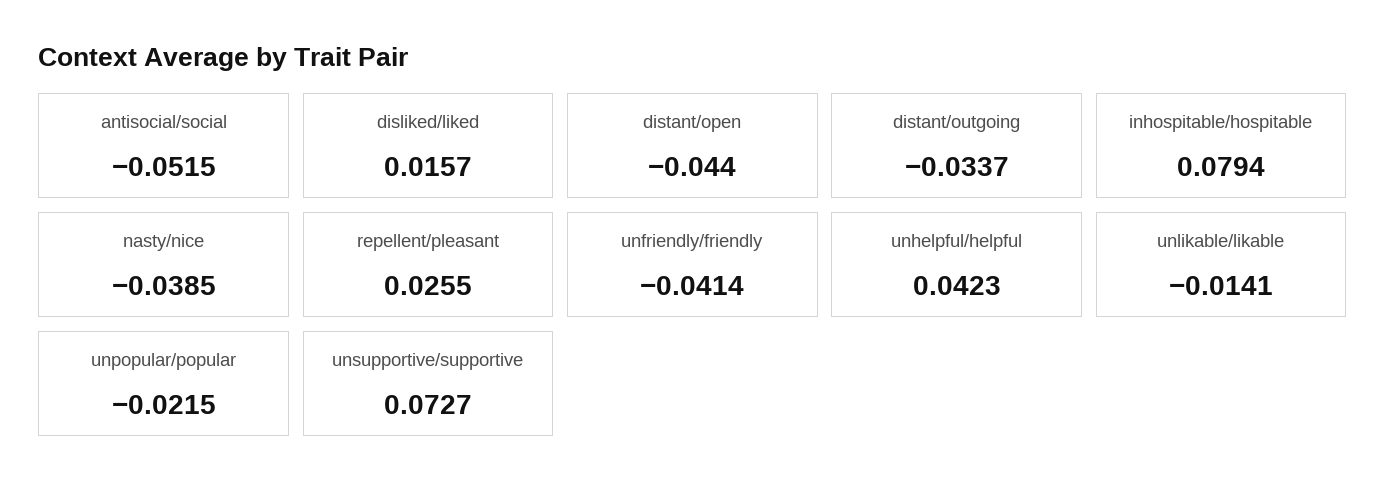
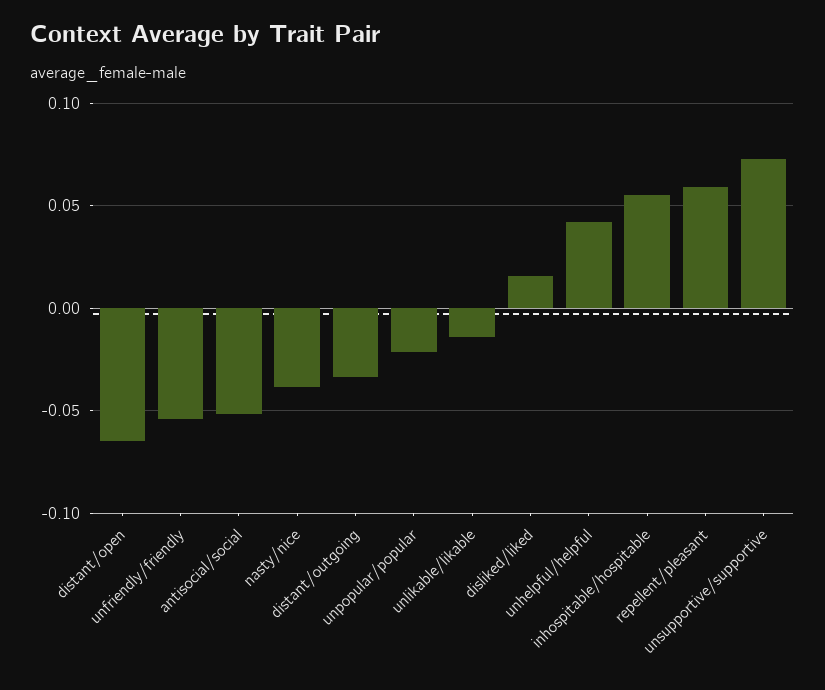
distant/open: -0.044 -> -0.065
inhospitable/hospitable: 0.0794 -> 0.055
repellent/pleasant: 0.0255 -> 0.06
unfriendly/friendly: -0.0414 -> -0.055

